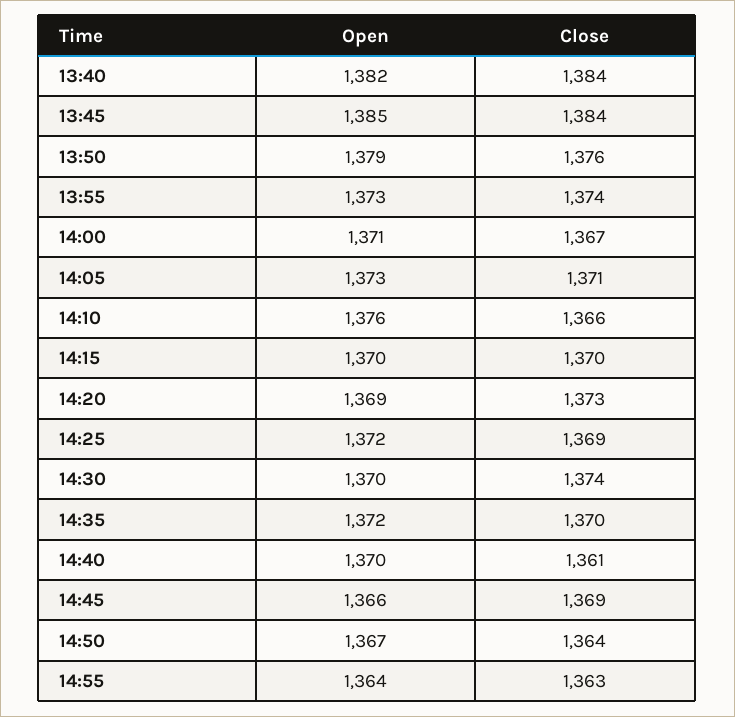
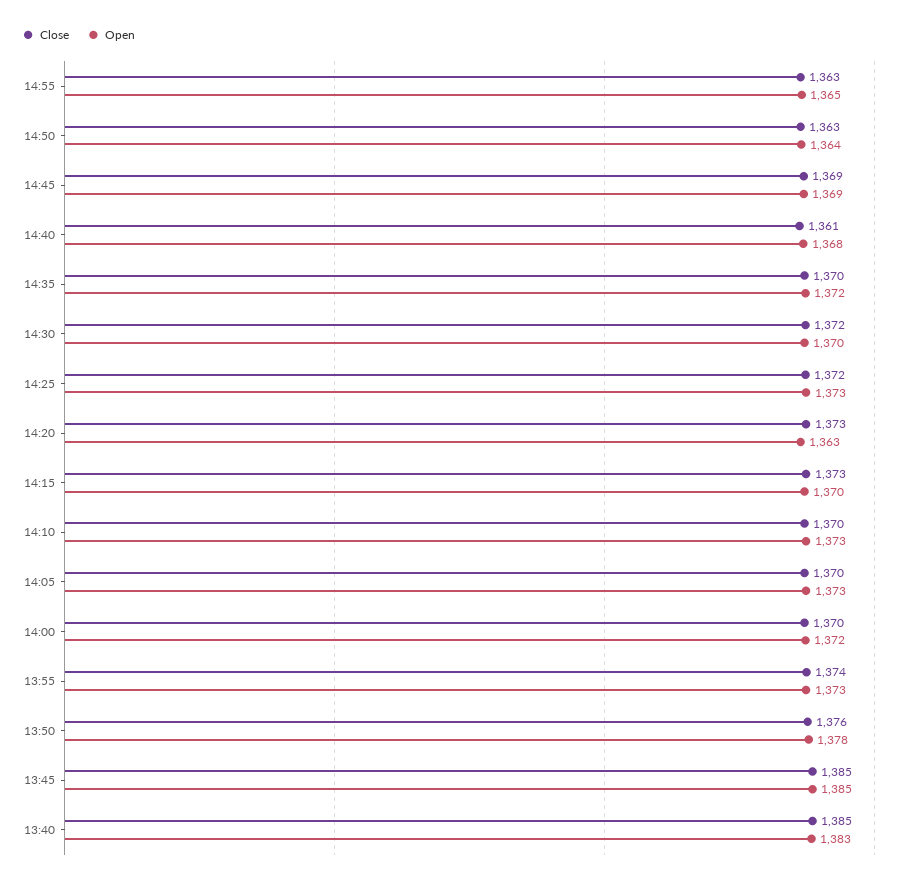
Open, 13:40: 1382 -> 1383
Close, 13:40: 1384 -> 1385
Close, 13:45: 1384 -> 1385
Open, 13:50: 1379 -> 1378
Open, 14:00: 1371 -> 1372
Close, 14:00: 1367 -> 1370
Close, 14:05: 1371 -> 1370
Open, 14:10: 1376 -> 1373
Close, 14:10: 1366 -> 1370
Close, 14:15: 1370 -> 1373
Open, 14:20: 1369 -> 1363
Open, 14:25: 1372 -> 1373
Close, 14:25: 1369 -> 1372
Close, 14:30: 1374 -> 1372
Open, 14:40: 1370 -> 1368
Open, 14:45: 1366 -> 1369
Open, 14:50: 1367 -> 1364
Close, 14:50: 1364 -> 1363
Open, 14:55: 1364 -> 1365

